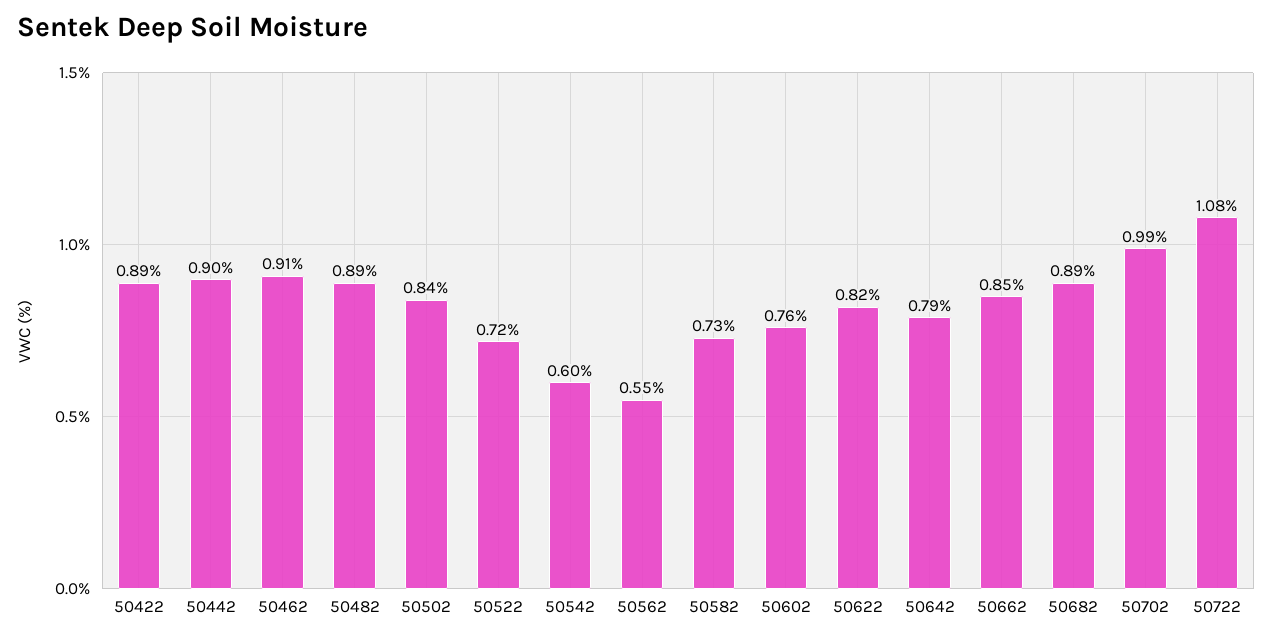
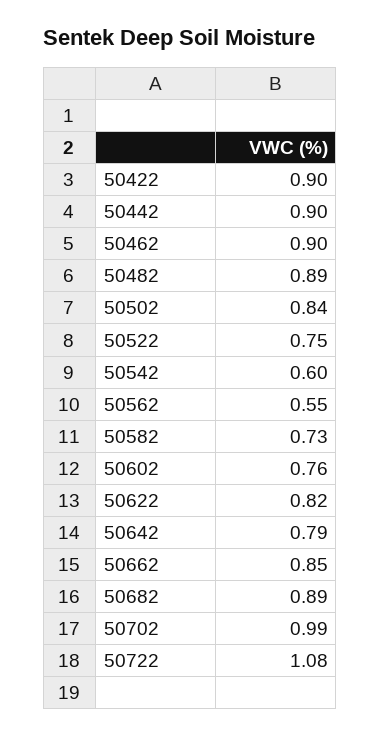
50422: 0.89 -> 0.9
50462: 0.91 -> 0.9
50522: 0.72 -> 0.75

